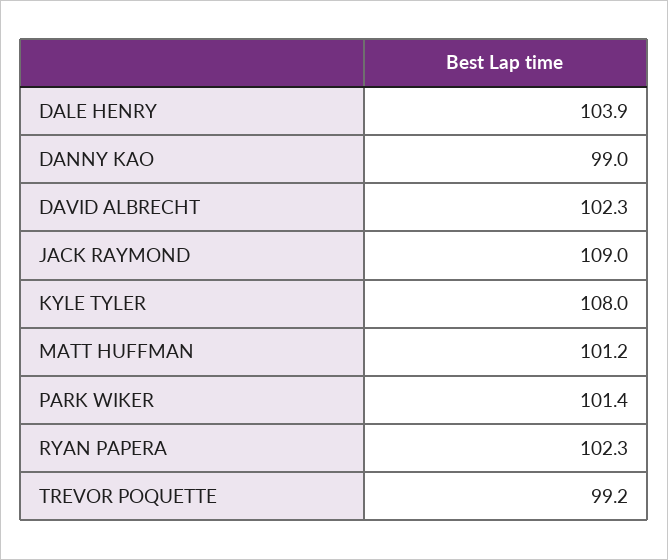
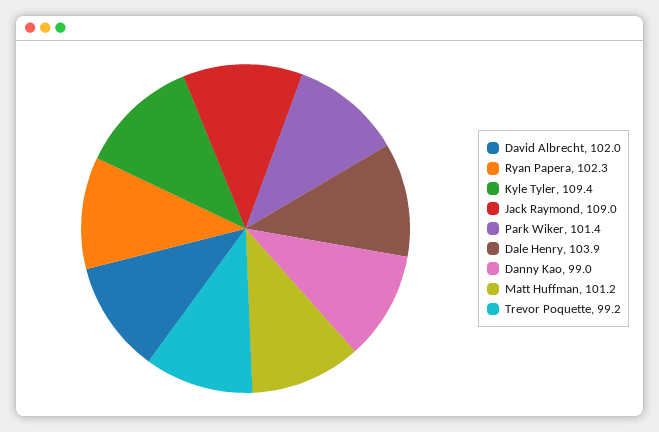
DAVID ALBRECHT: 102.3 -> 102
KYLE TYLER: 108 -> 109.4

